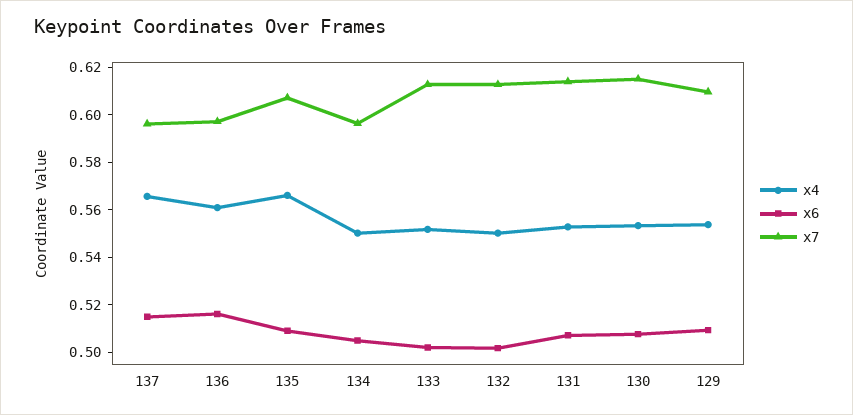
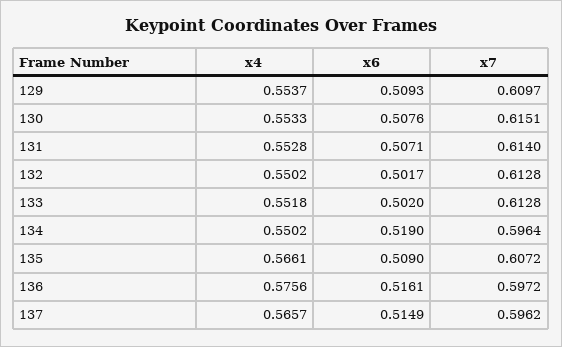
x4, 136: 0.56 -> 0.5756
x6, 134: 0.505 -> 0.519

